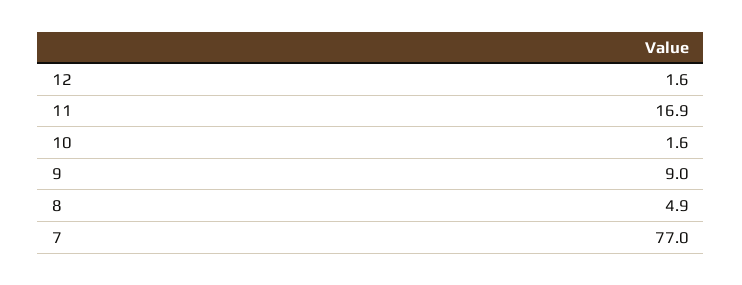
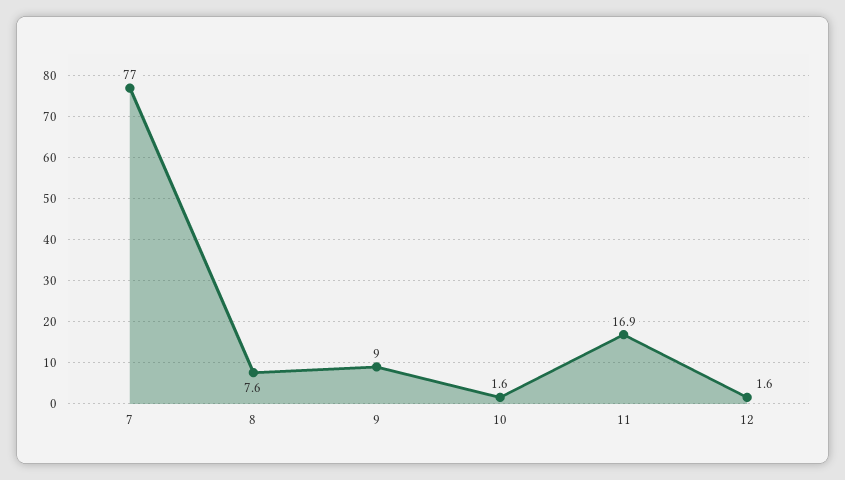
8: 4.9 -> 7.6

